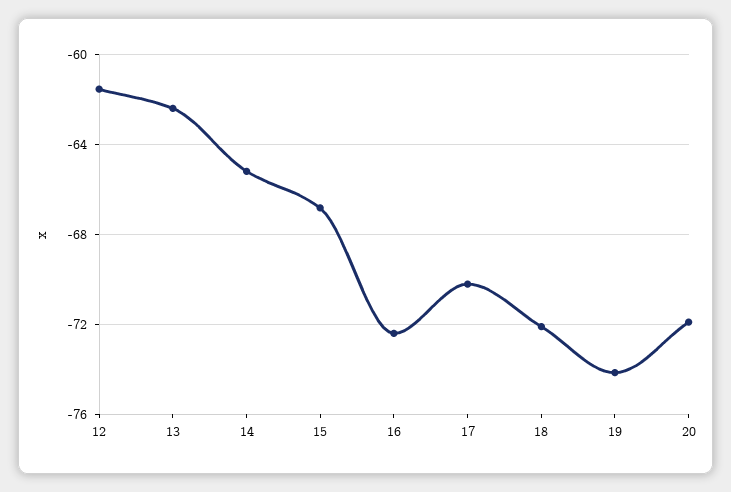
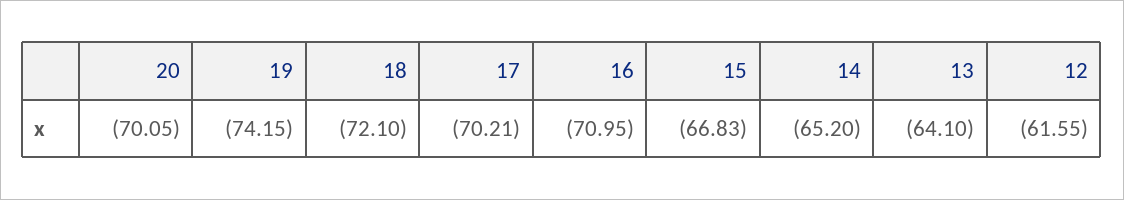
13: -62.5 -> -64.1
16: -72.5 -> -70.95
20: -72 -> -70.05

